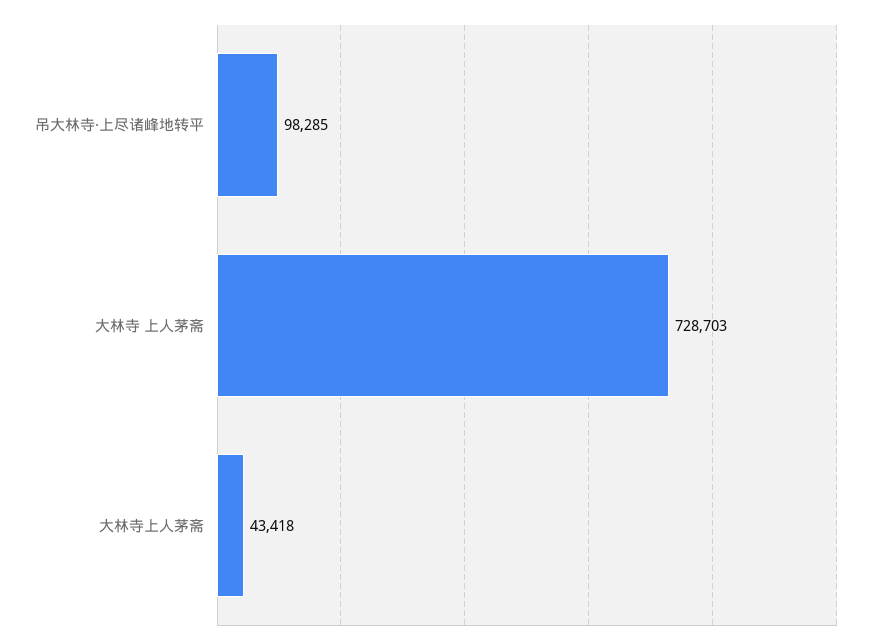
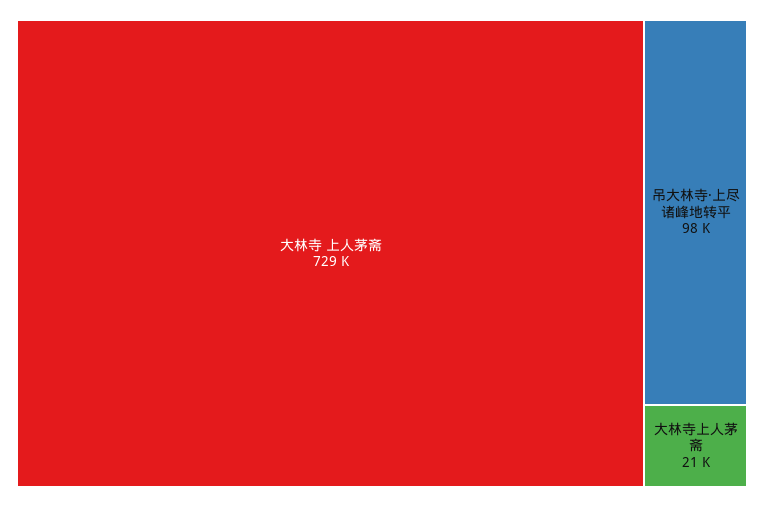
大林寺上人茅斋: 43418 -> 21000

